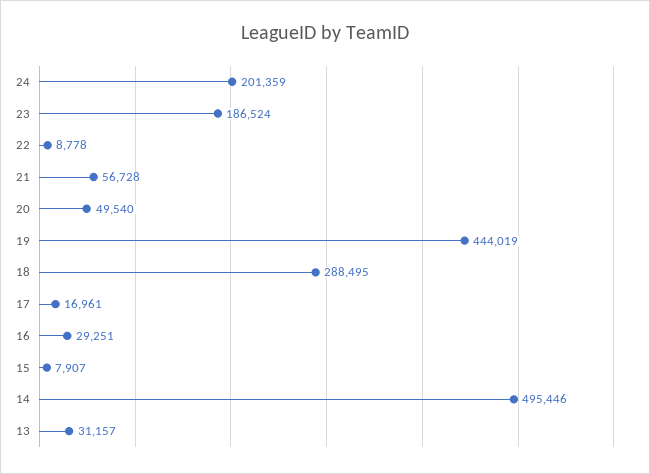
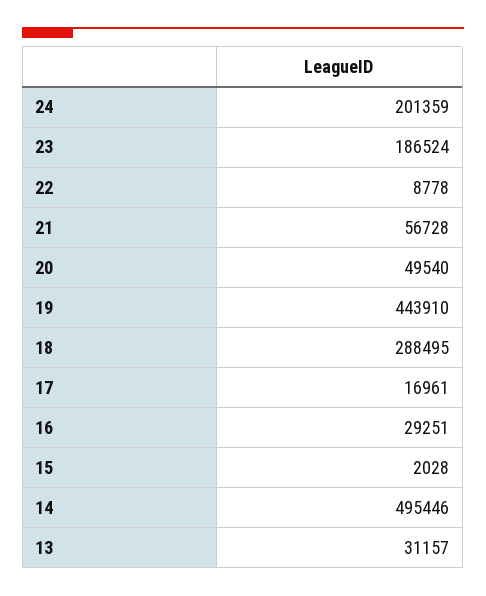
19: 444019 -> 443910
15: 7907 -> 2028

